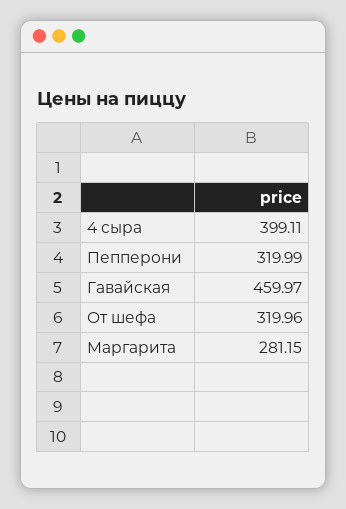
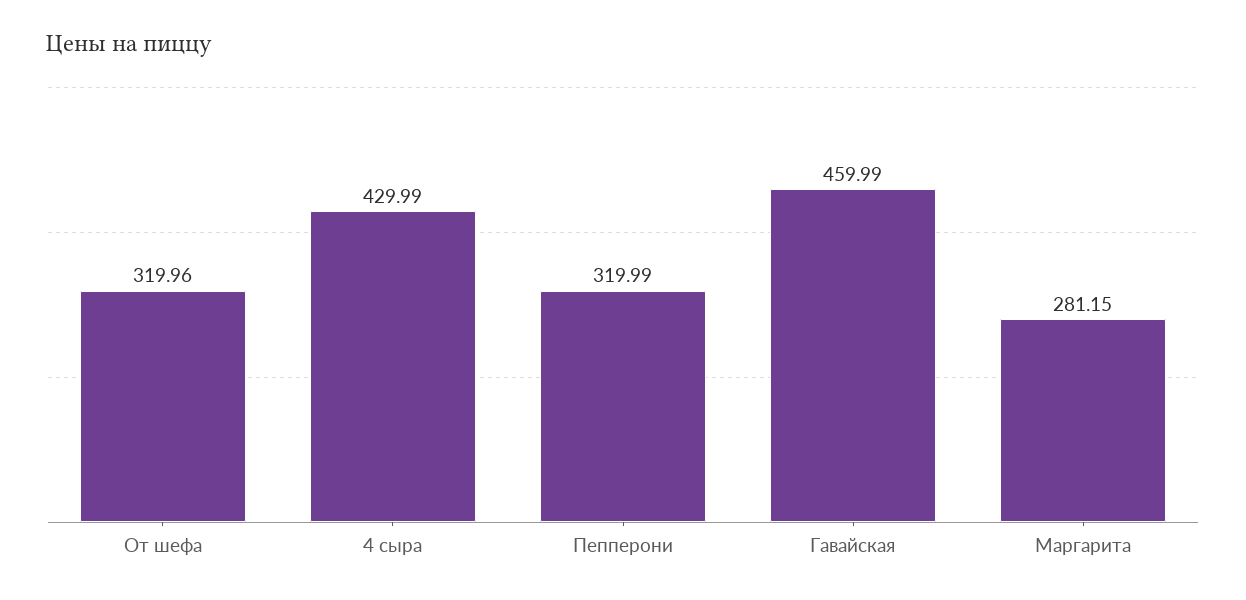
4 сыра: 399.11 -> 429.99
Гавайская: 459.97 -> 459.99

